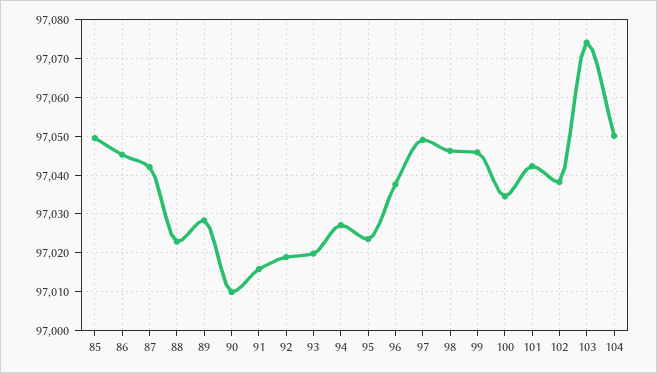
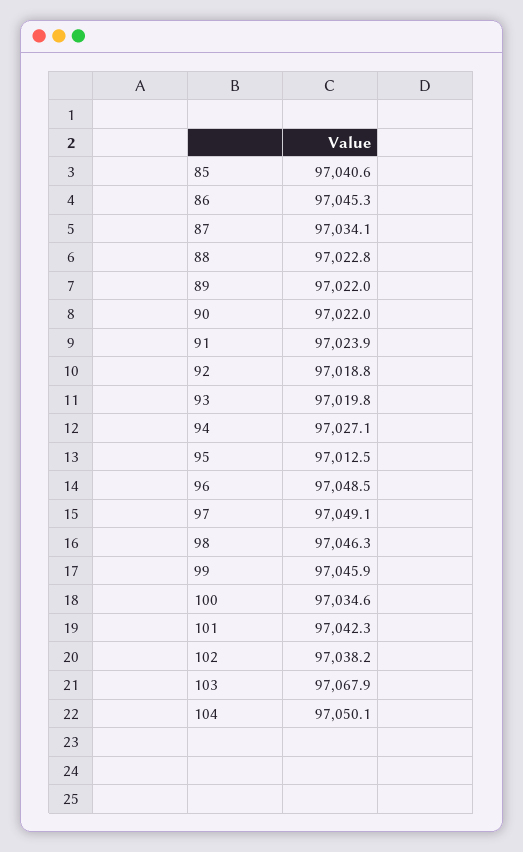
85: 97050 -> 97040.6
87: 97042 -> 97034.1
89: 97028 -> 97022
90: 97010 -> 97022
91: 97016 -> 97023.9
95: 97024 -> 97012.5
96: 97038 -> 97048.5
103: 97074 -> 97067.9

